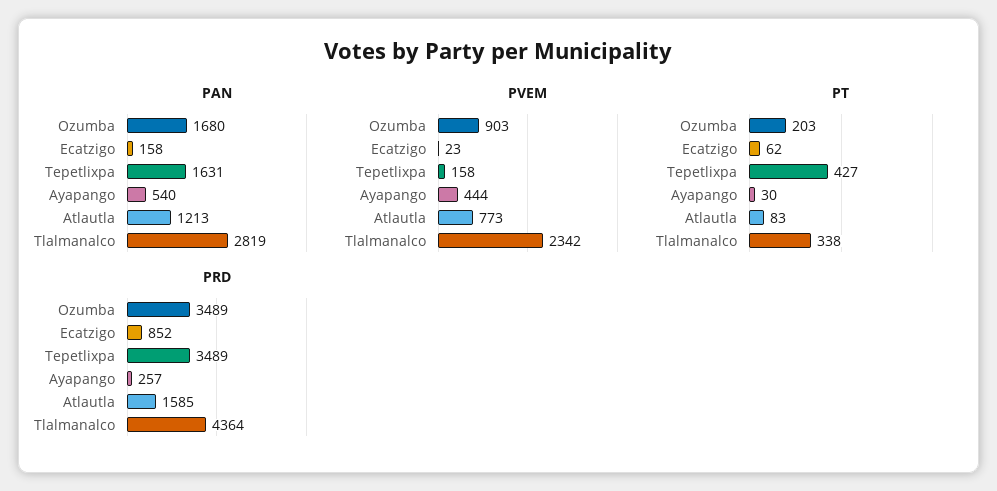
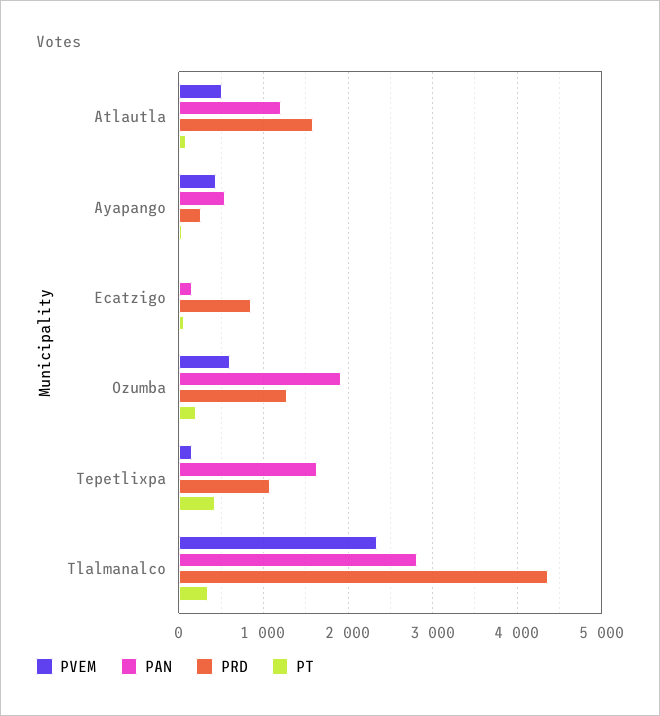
PAN, Ozumba: 1680 -> 1900
PVEM, Ozumba: 903 -> 600
PVEM, Atlautla: 773 -> 500
PRD, Ozumba: 3489 -> 1300
PRD, Tepetlixpa: 3489 -> 1100

